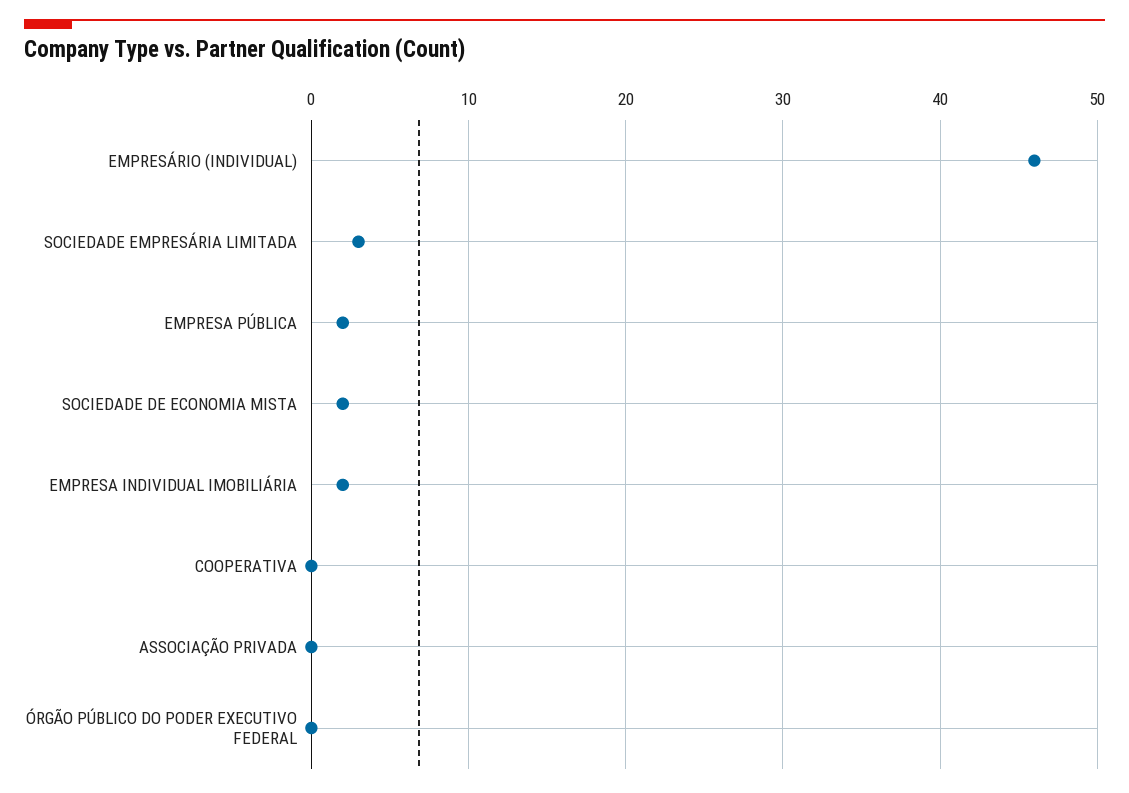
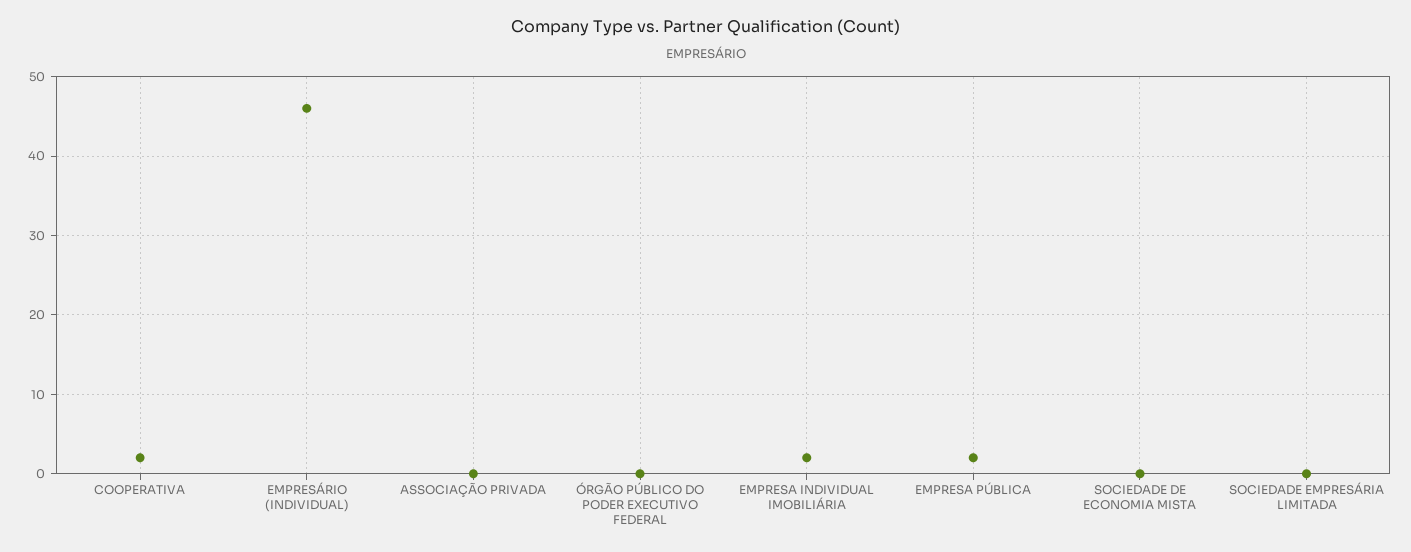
SOCIEDADE EMPRESÁRIA LIMITADA: 3 -> 0
SOCIEDADE DE ECONOMIA MISTA: 2 -> 0
COOPERATIVA: 0 -> 2

